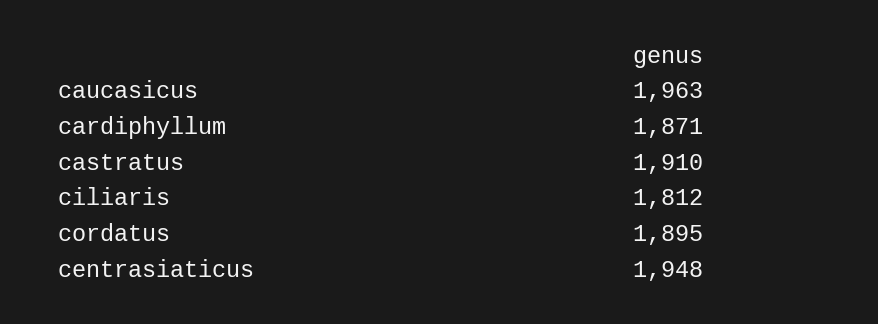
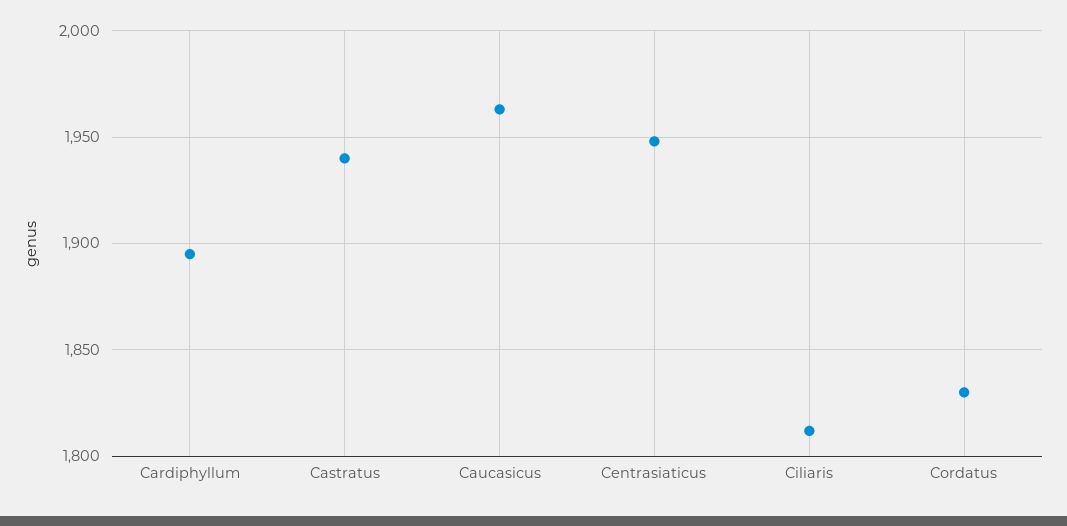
cardiphyllum: 1871 -> 1895
castratus: 1910 -> 1940
cordatus: 1895 -> 1830

